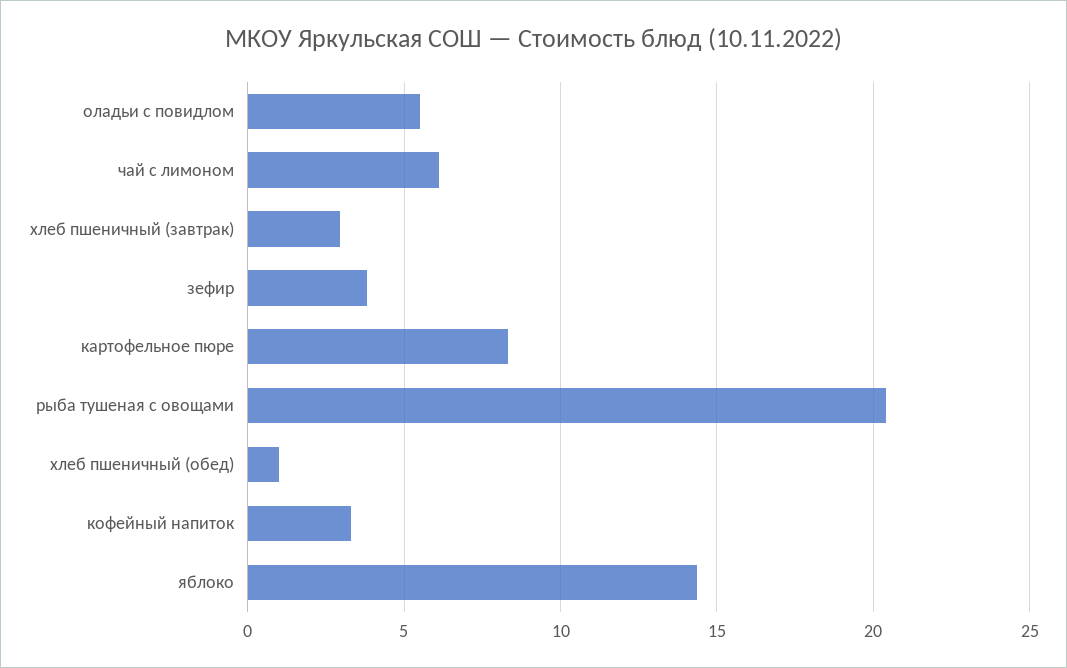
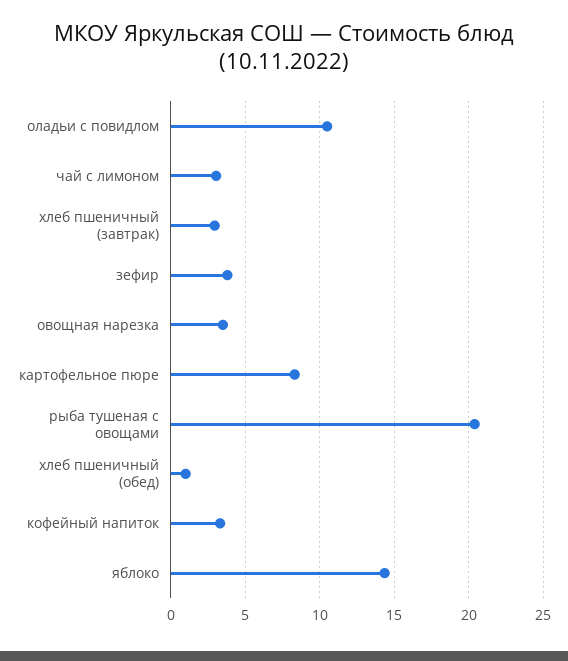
оладьи с повидлом: 5.5 -> 10.5
чай с лимоном: 6 -> 3
овощная нарезка: none -> 3.5

